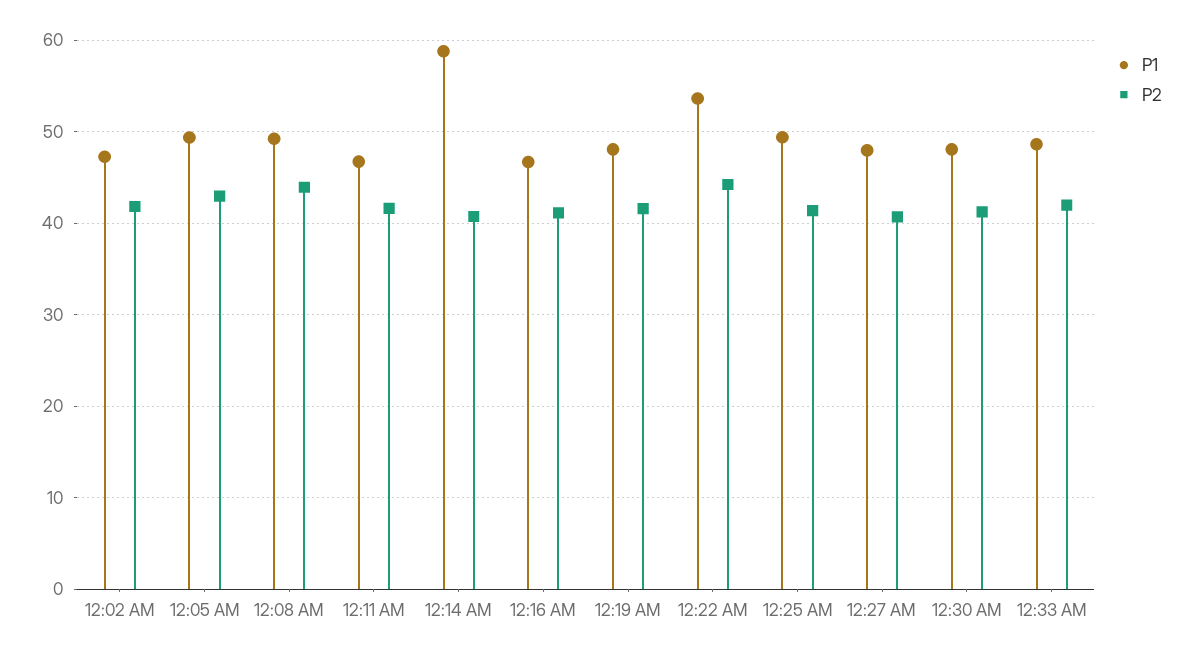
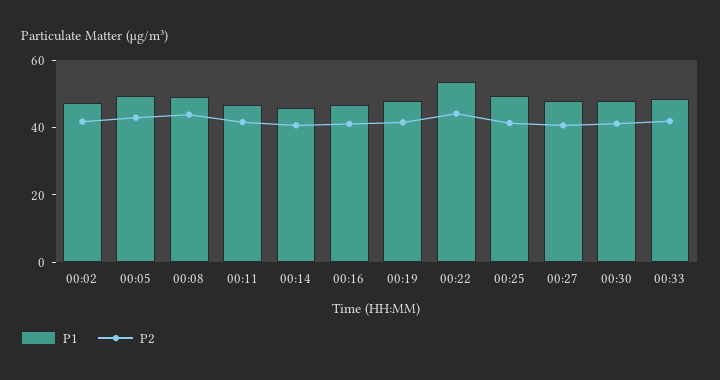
P1, 12:14 AM: 59 -> 45

